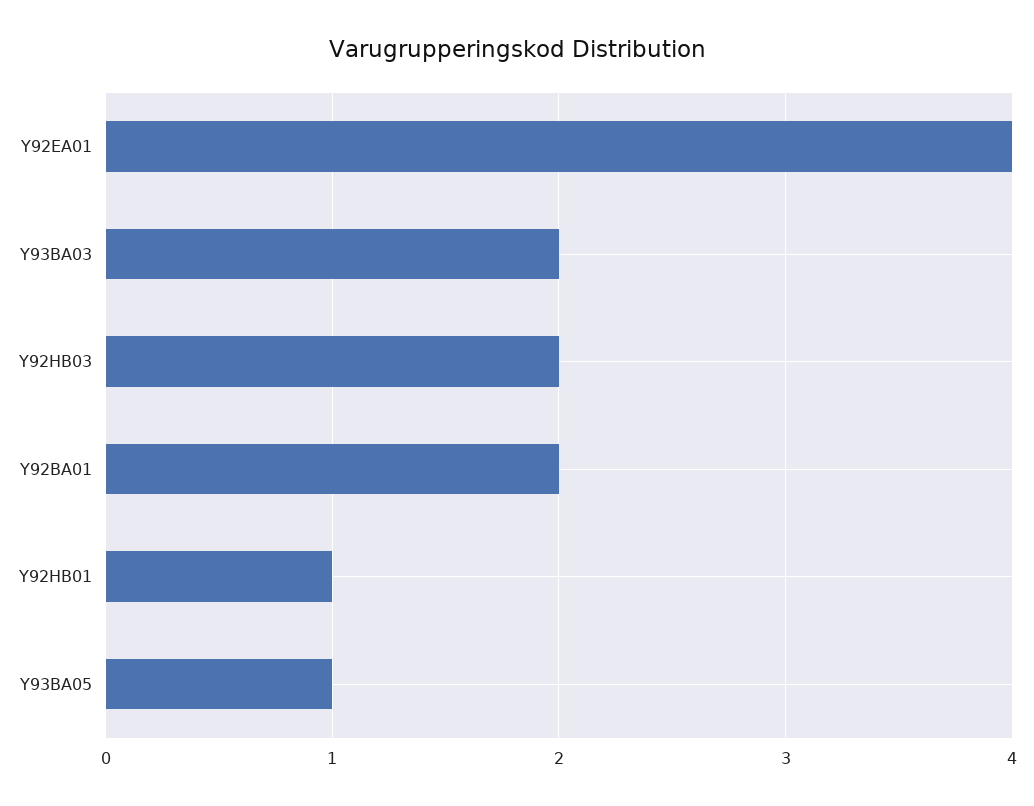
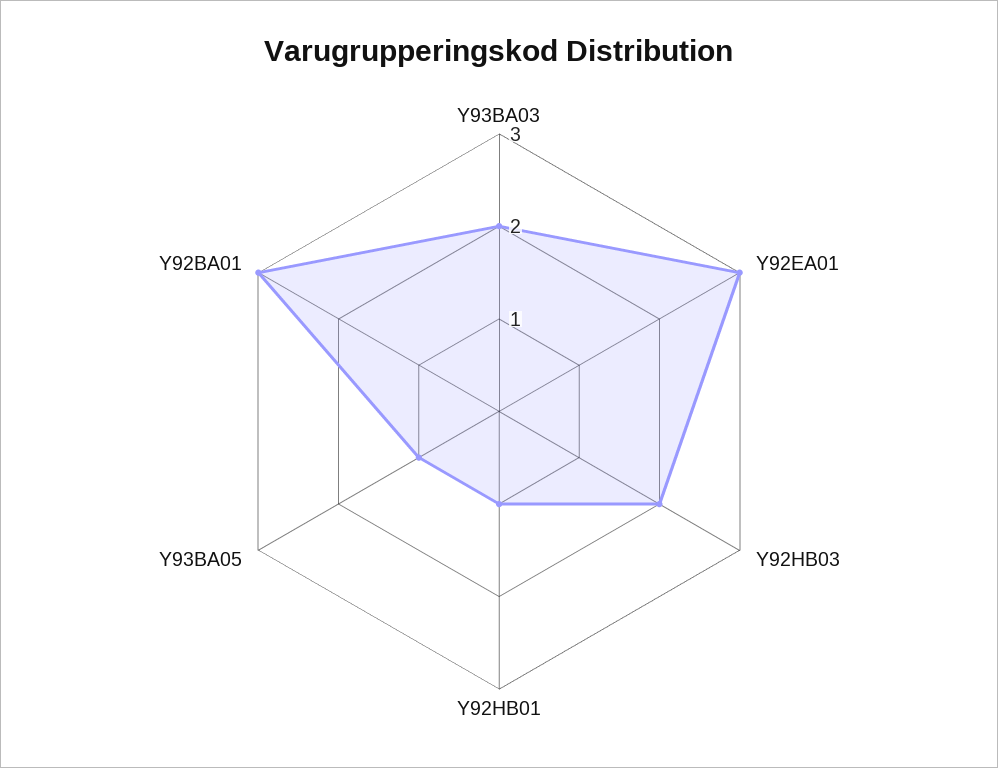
Y92EA01: 4 -> 3
Y92BA01: 2 -> 3

